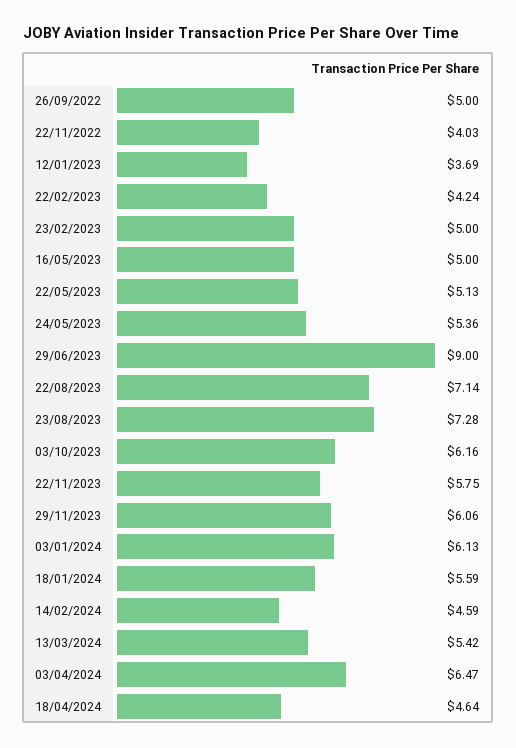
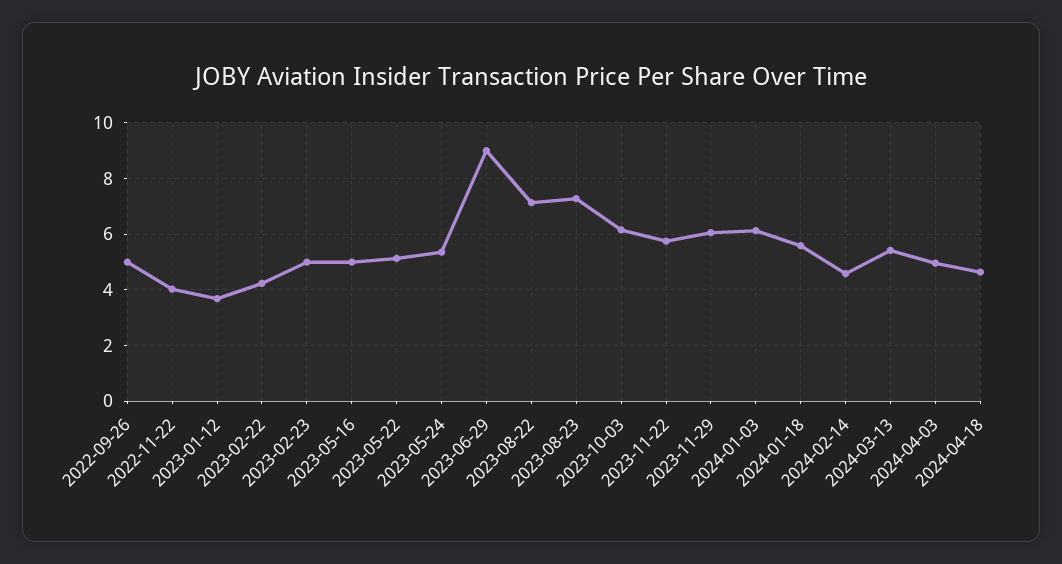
03/04/2024: 6.47 -> 5

